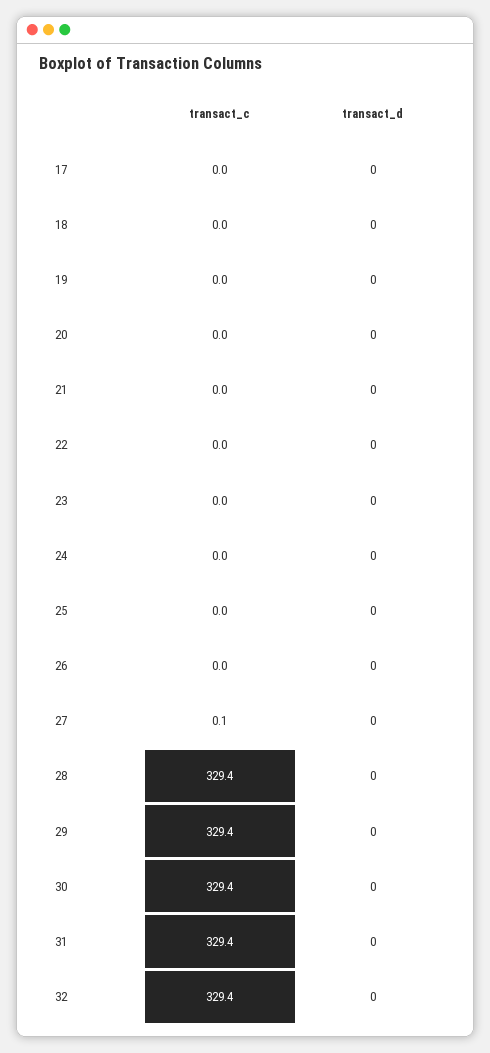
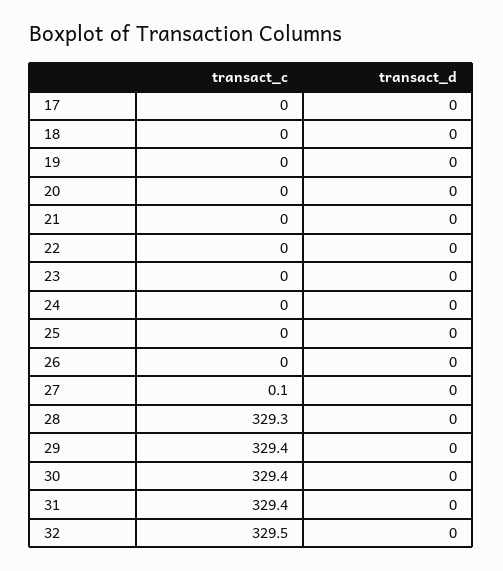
transact_c, 28: 329.4 -> 329.3
transact_c, 32: 329.4 -> 329.5

